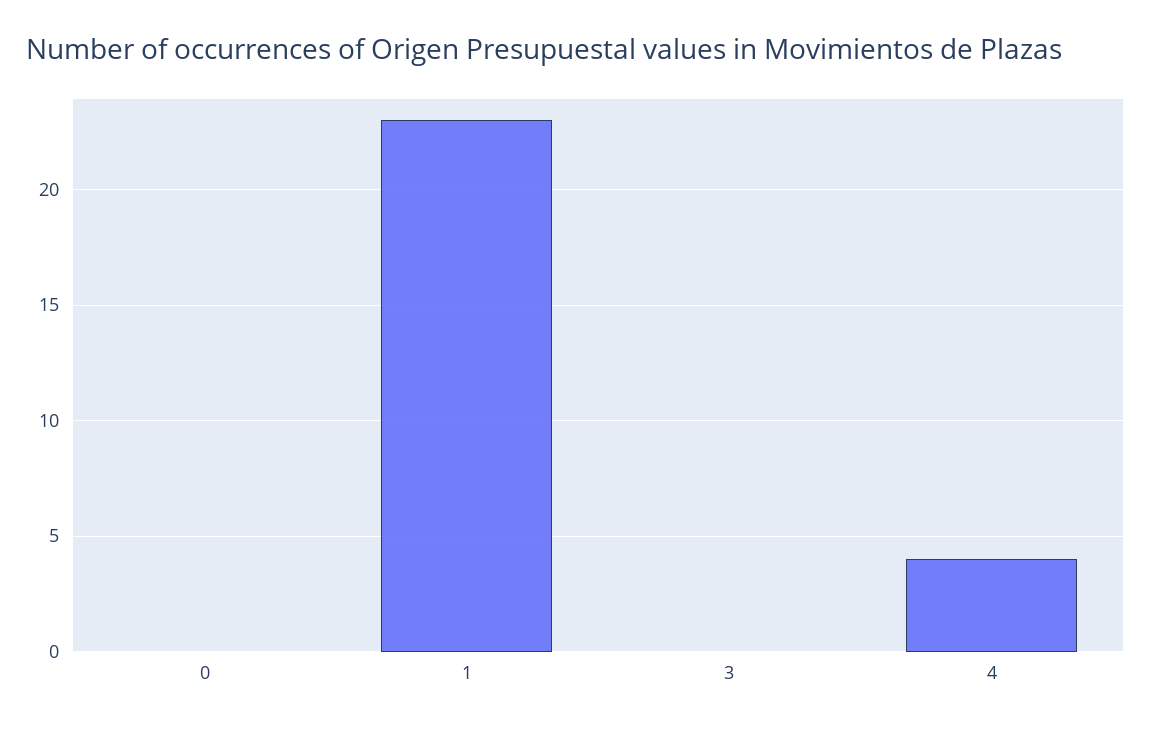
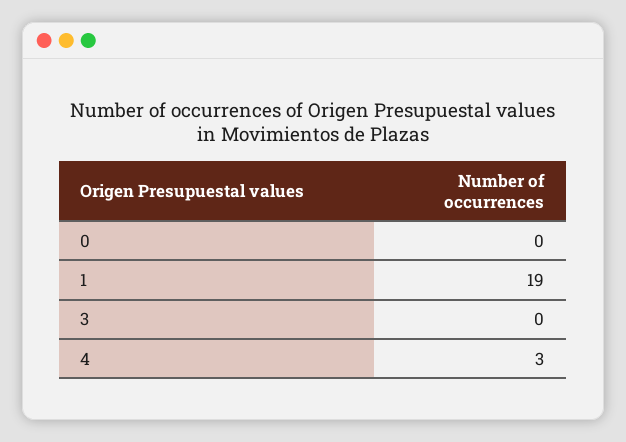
1: 23 -> 19
4: 4 -> 3

